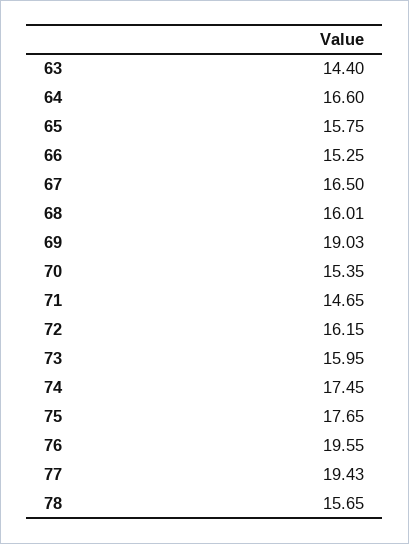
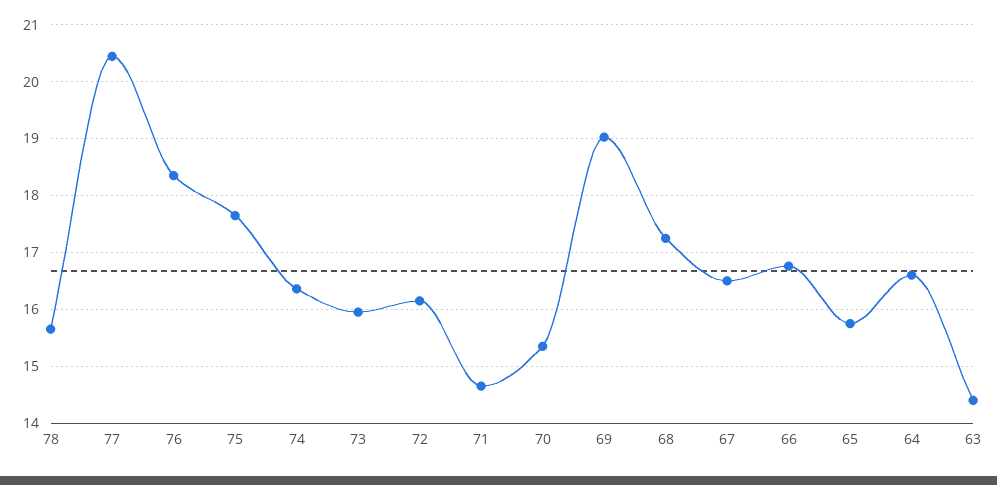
66: 15.25 -> 16.8
68: 16.01 -> 17.2
74: 17.45 -> 16.4
76: 19.55 -> 18.4
77: 19.43 -> 20.4

